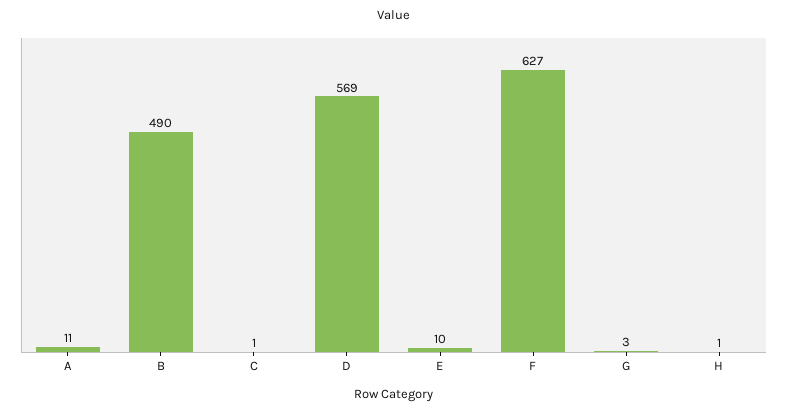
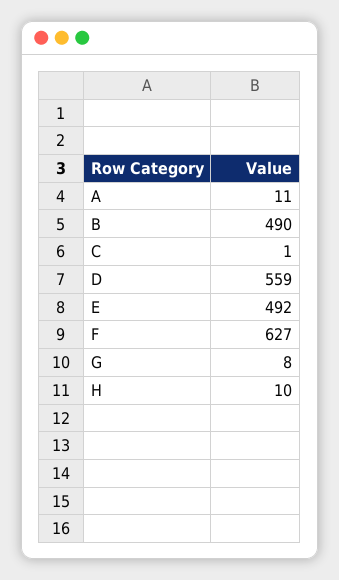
D: 569 -> 559
E: 10 -> 492
G: 3 -> 8
H: 1 -> 10

